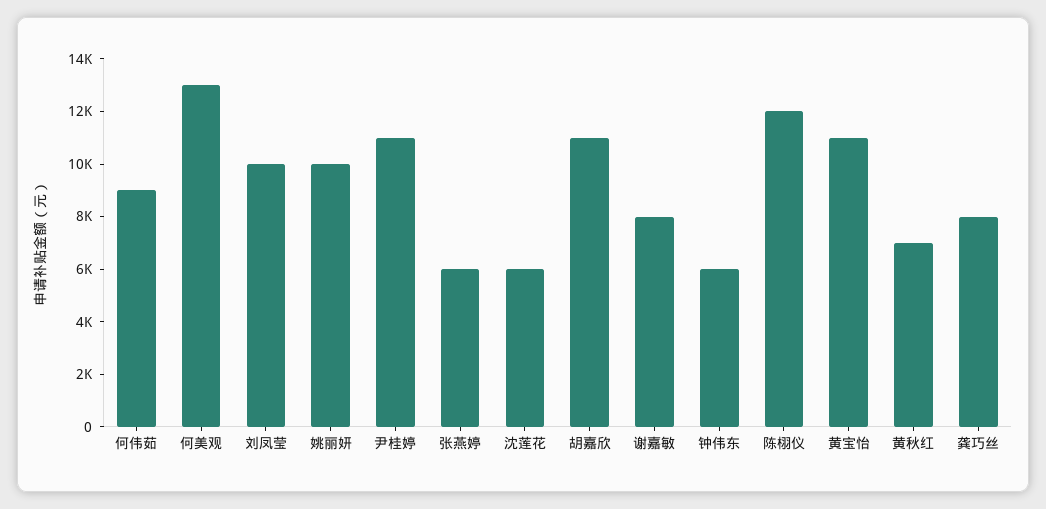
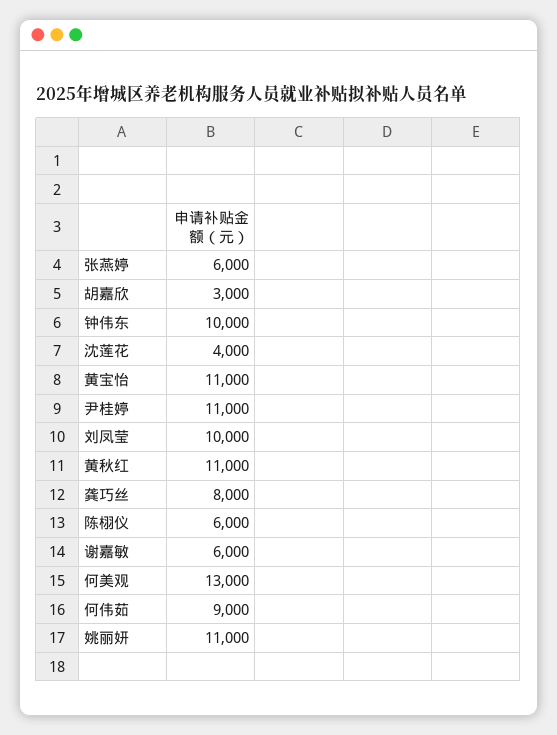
姚丽妍: 10000 -> 11000
沈莲花: 6000 -> 4000
胡嘉欣: 11000 -> 3000
谢嘉敏: 8000 -> 6000
钟伟东: 6000 -> 10000
陈栩仪: 12000 -> 6000
黄秋红: 7000 -> 11000

